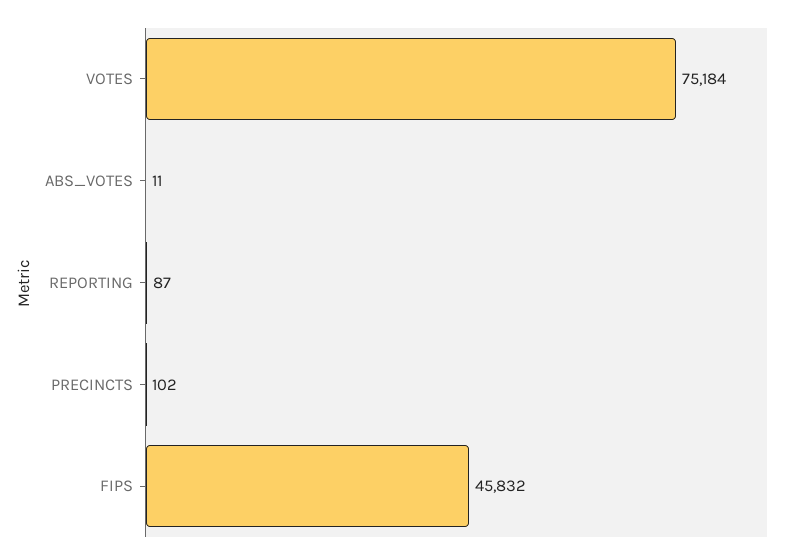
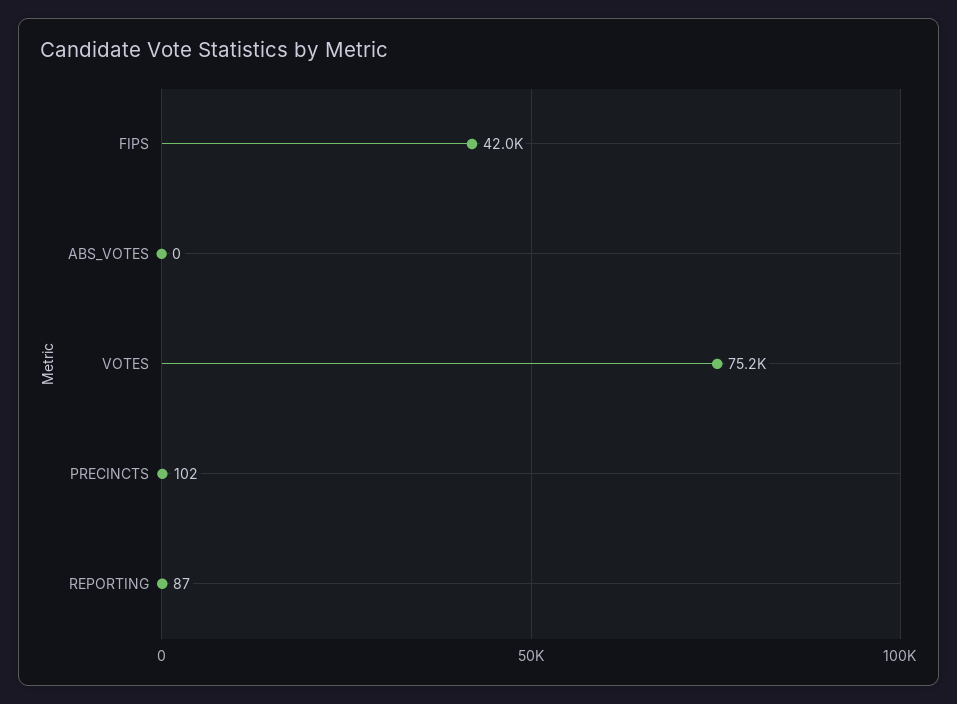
ABS_VOTES: 11 -> 0
FIPS: 45832 -> 42000

